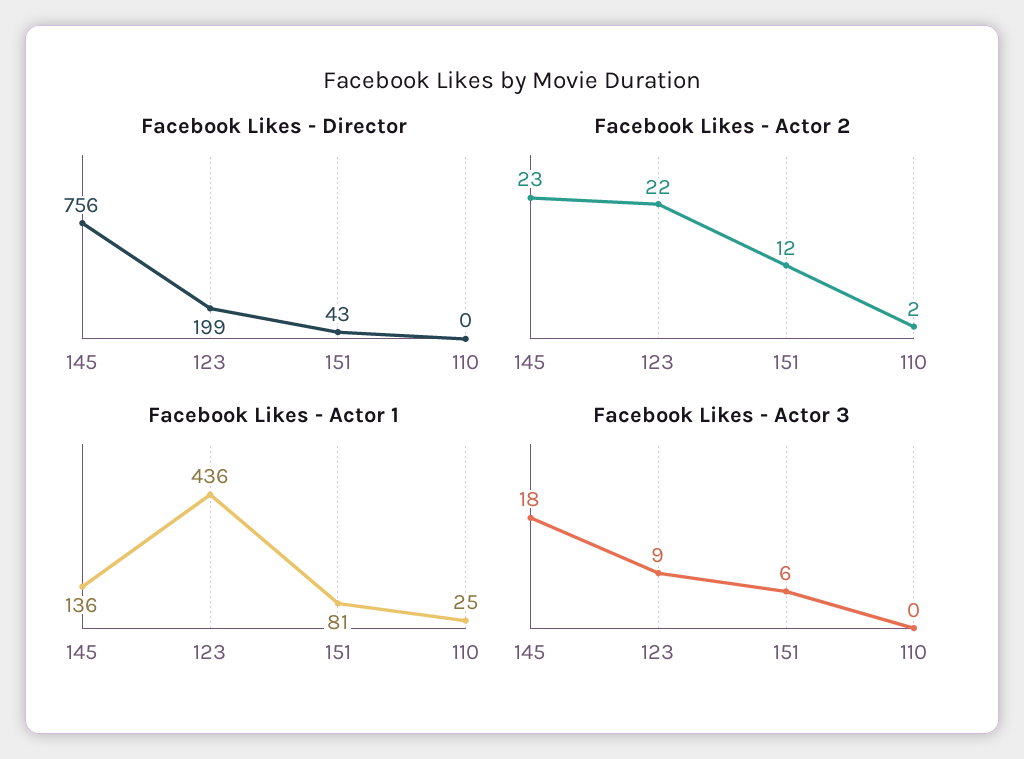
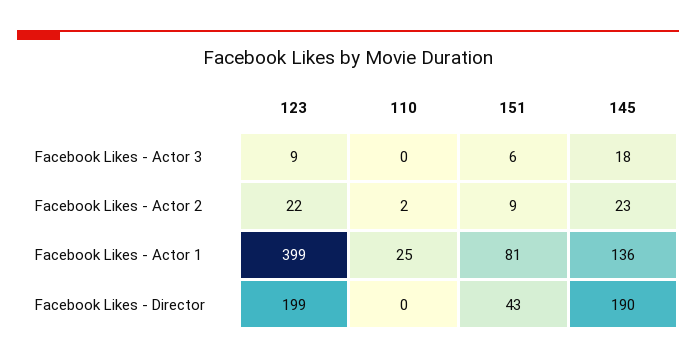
Facebook Likes - Director, 145: 756 -> 190
Facebook Likes - Actor 2, 151: 12 -> 9
Facebook Likes - Actor 1, 123: 436 -> 399

